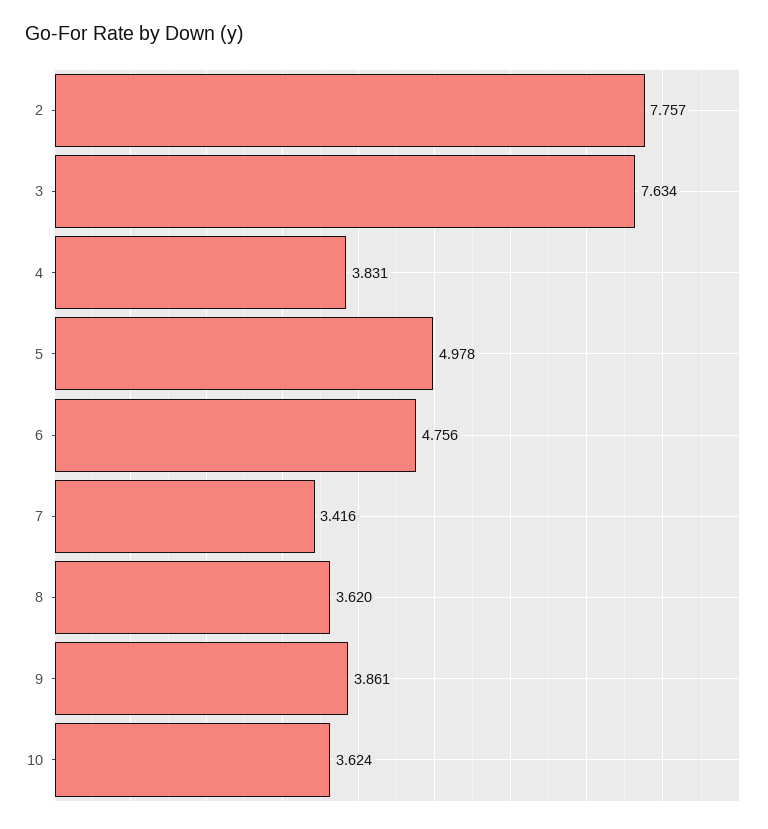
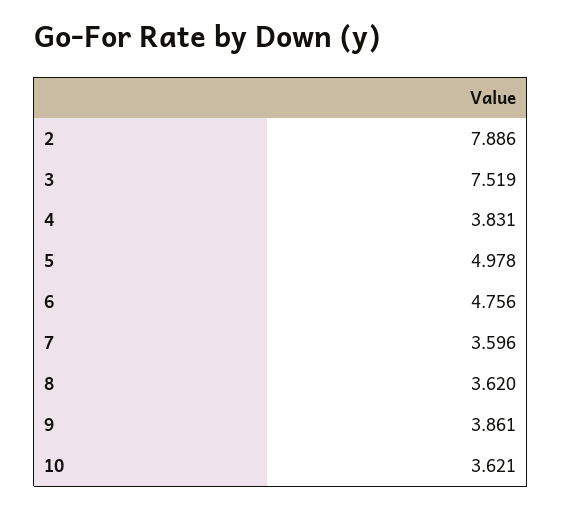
2: 7.757 -> 7.886
3: 7.634 -> 7.519
7: 3.416 -> 3.596
10: 3.624 -> 3.621

